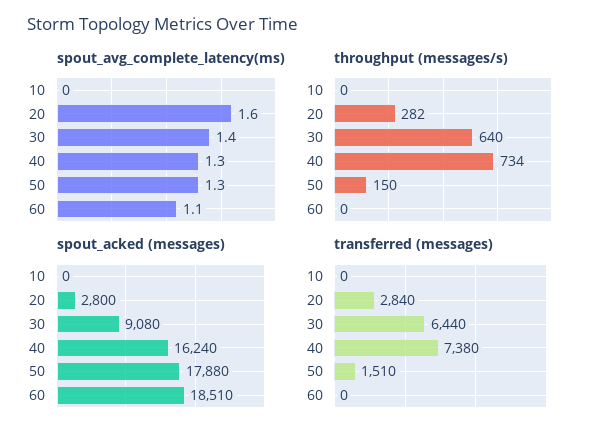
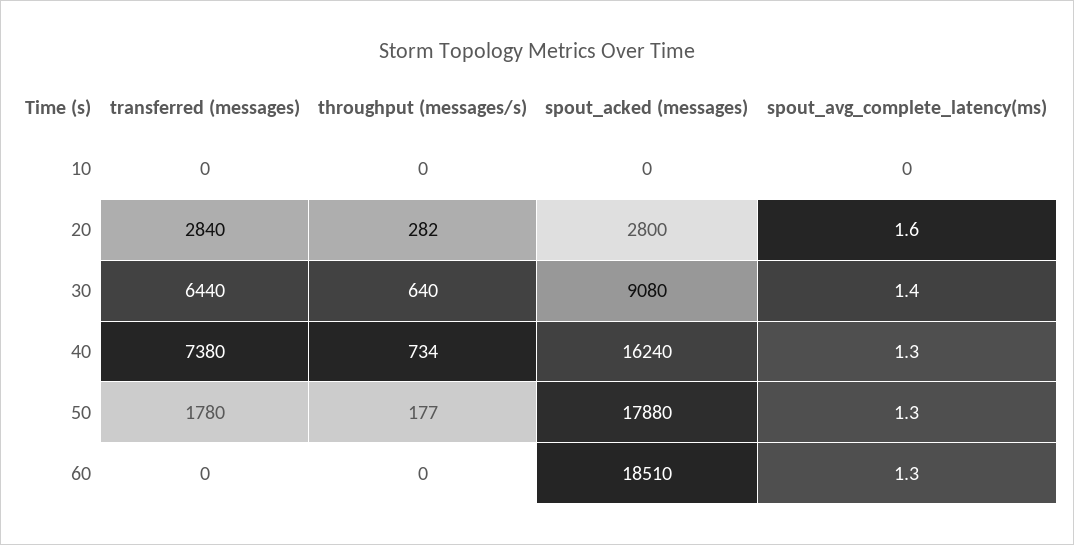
spout_avg_complete_latency(ms), 60: 1.1 -> 1.3
throughput (messages/s), 50: 150 -> 177
transferred (messages), 50: 1510 -> 1780

